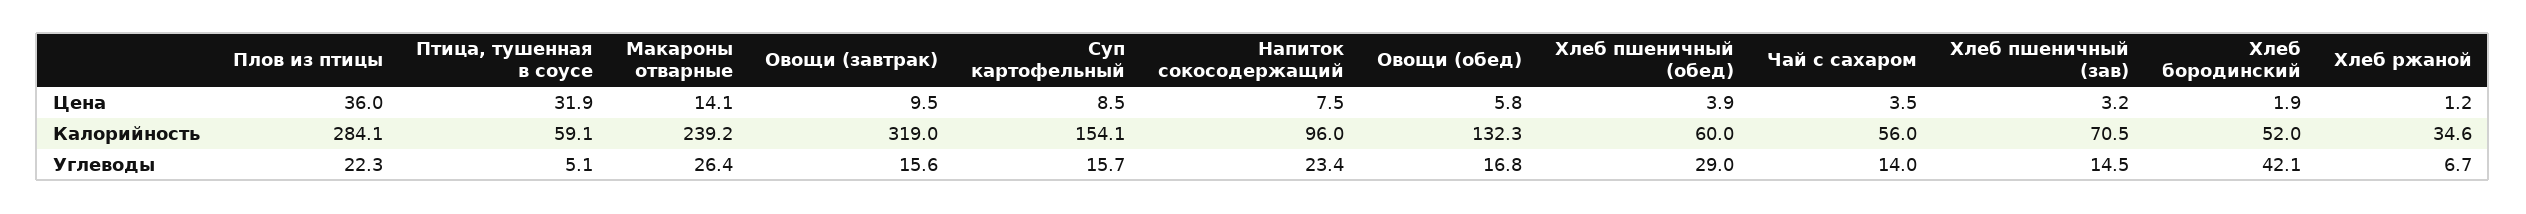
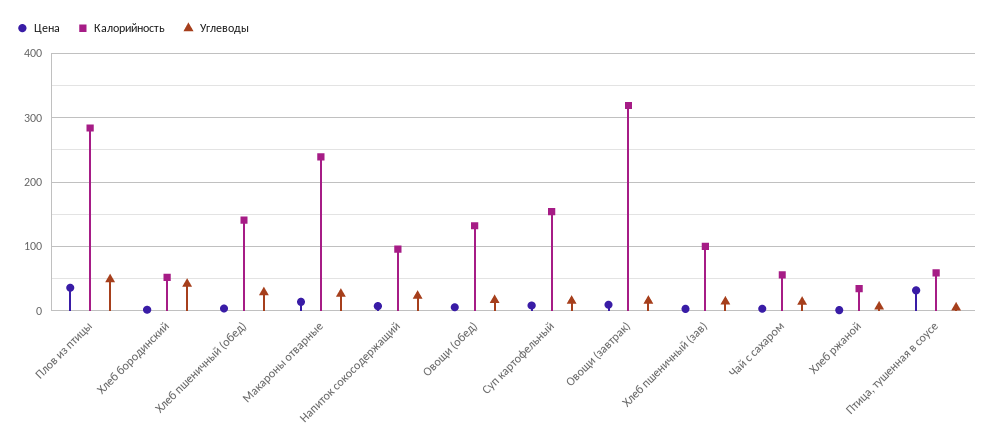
Калорийность, Хлеб пшеничный (обед): 60 -> 140
Калорийность, Хлеб пшеничный (зав): 70.5 -> 100
Углеводы, Плов из птицы: 22.3 -> 50

